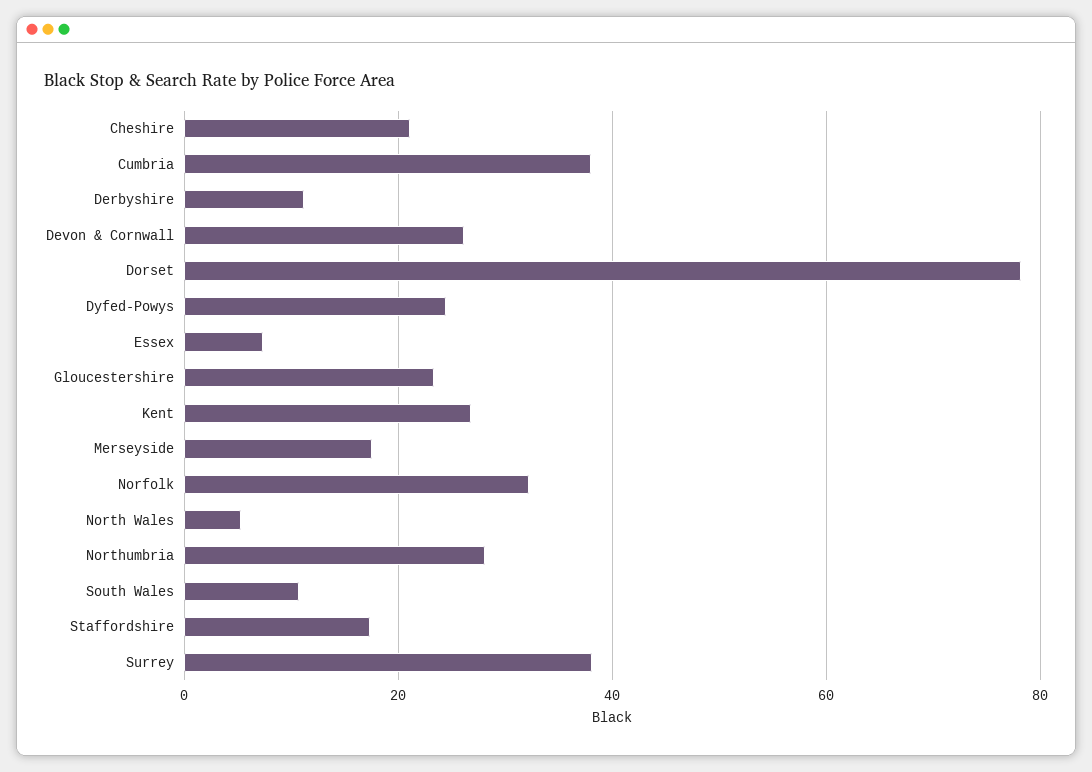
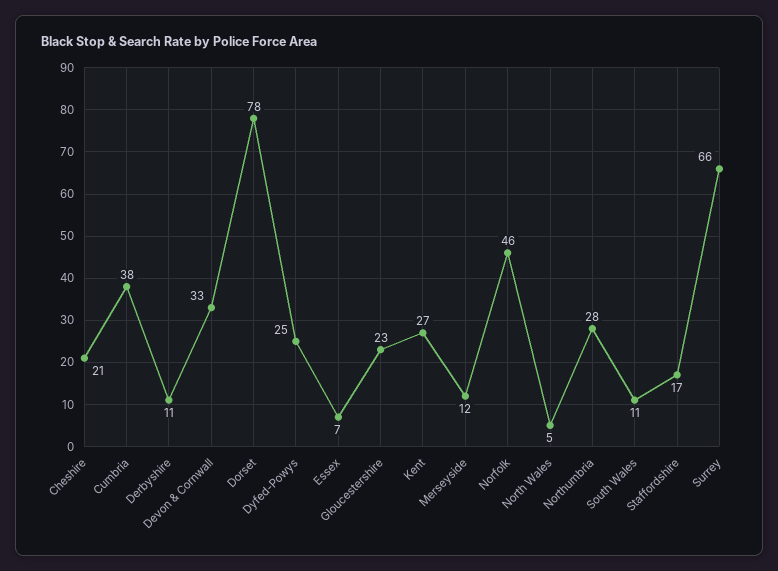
Devon & Cornwall: 26 -> 33
Merseyside: 18 -> 12
Norfolk: 32 -> 46
Surrey: 38 -> 66

